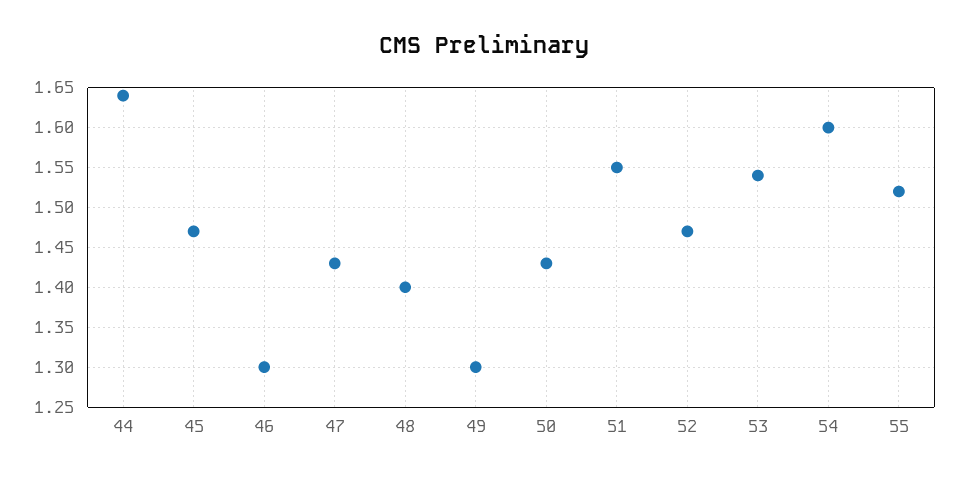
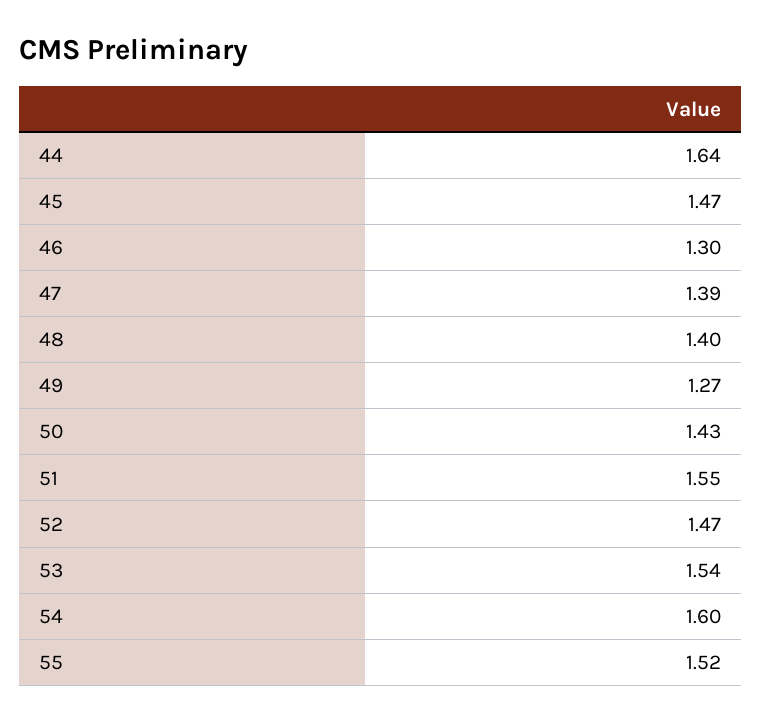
47: 1.43 -> 1.39
49: 1.3 -> 1.27

